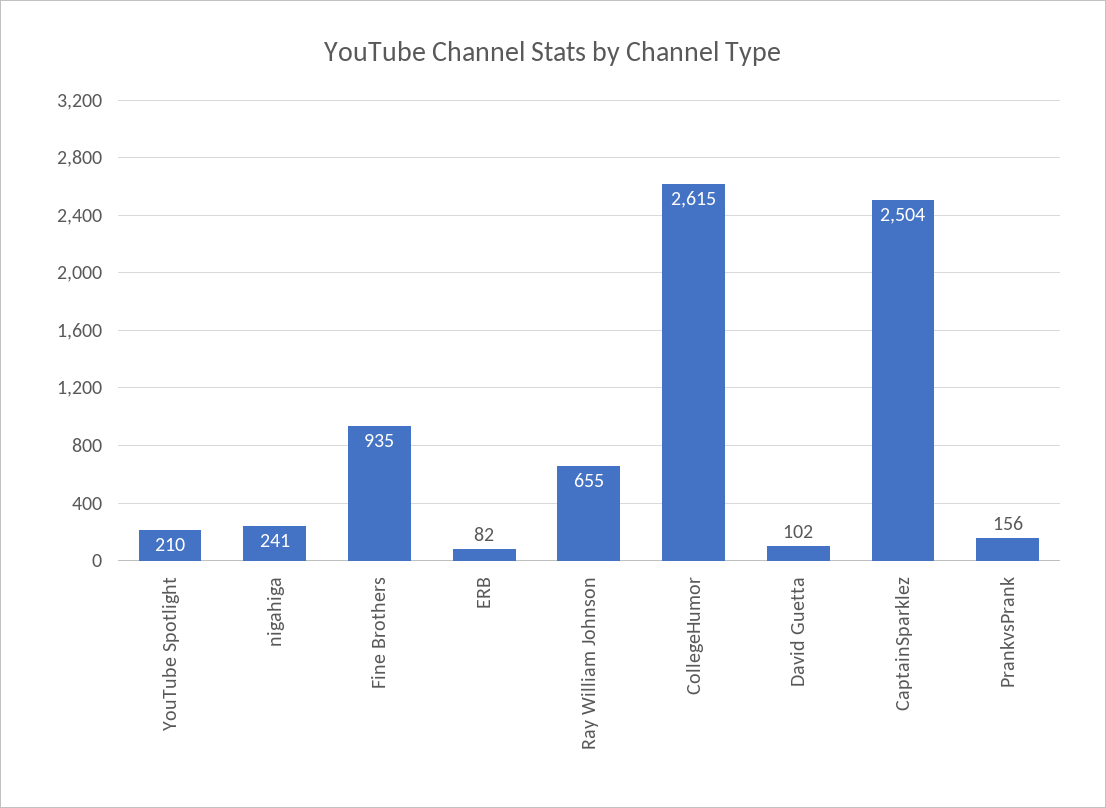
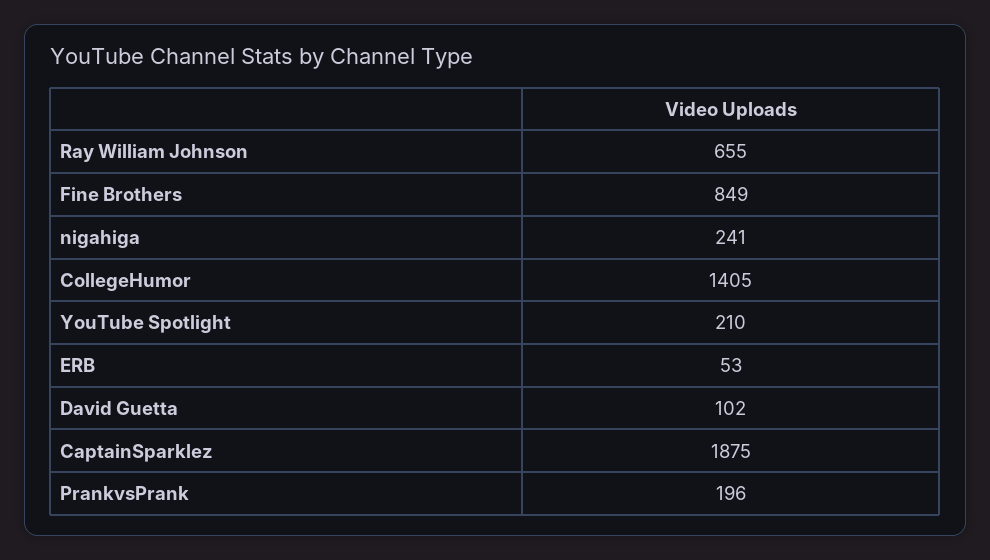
Fine Brothers: 935 -> 849
ERB: 82 -> 53
CollegeHumor: 2615 -> 1405
CaptainSparklez: 2504 -> 1875
PrankvsPrank: 156 -> 196

